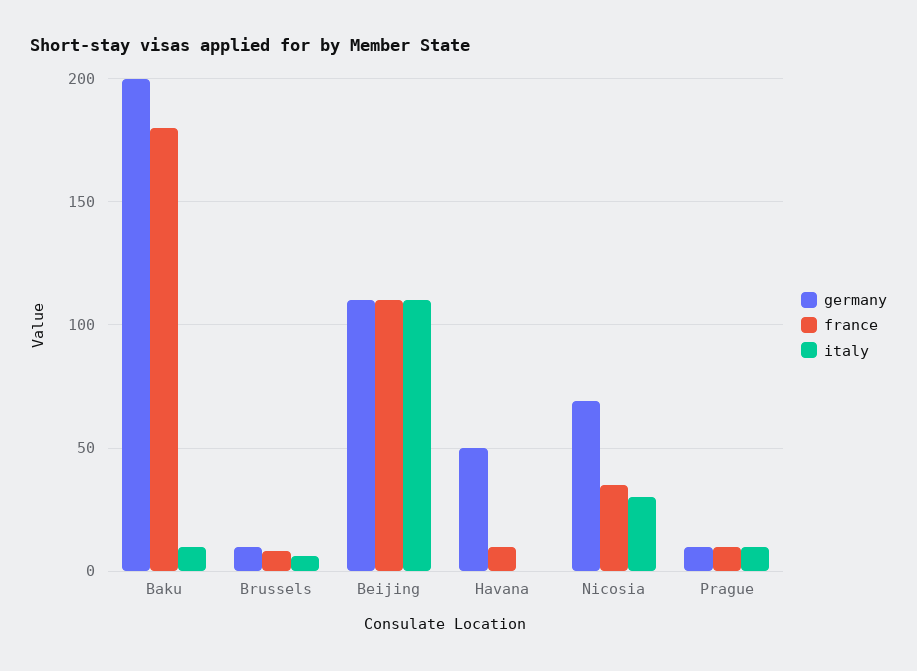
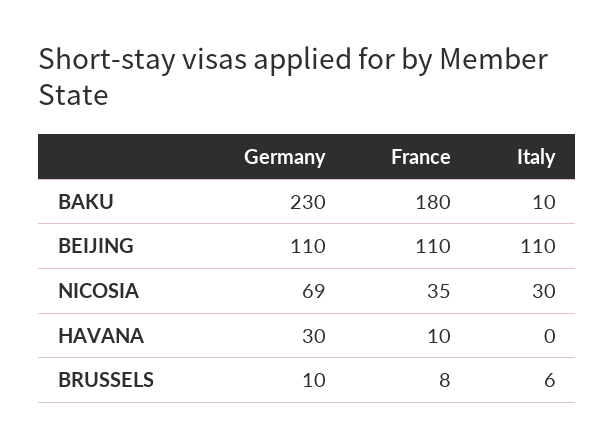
germany, Baku: 200 -> 230
germany, Havana: 50 -> 30
germany, Prague: 10 -> none
france, Prague: 10 -> none
italy, Prague: 10 -> none

